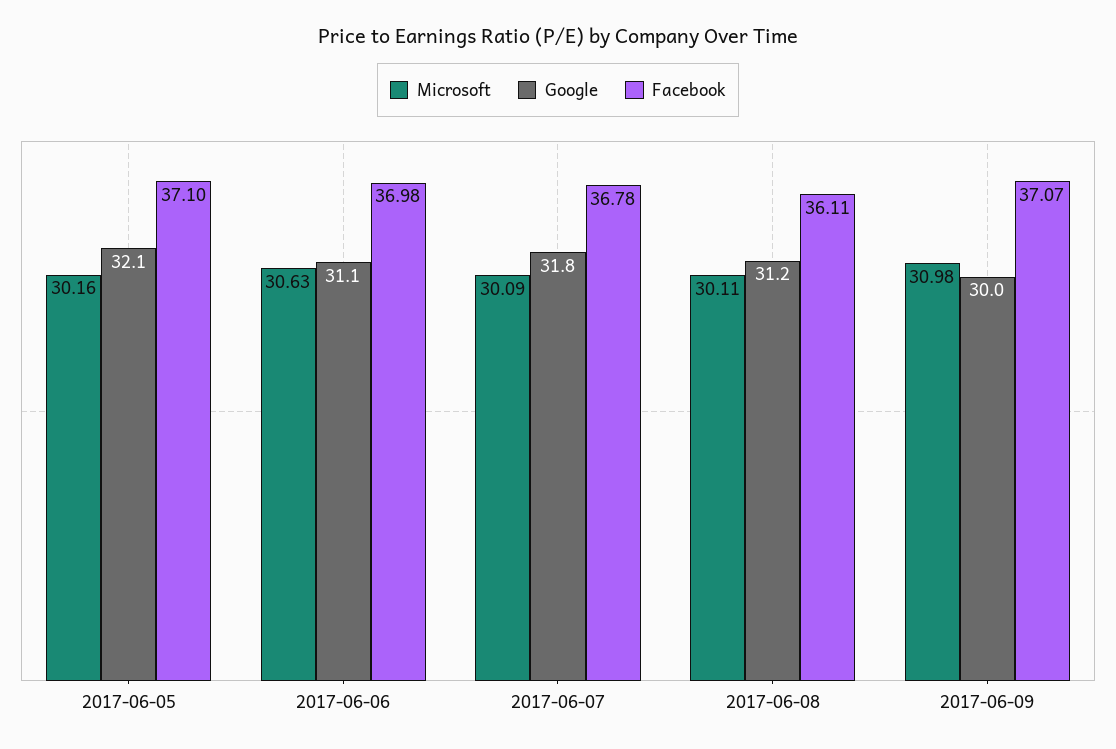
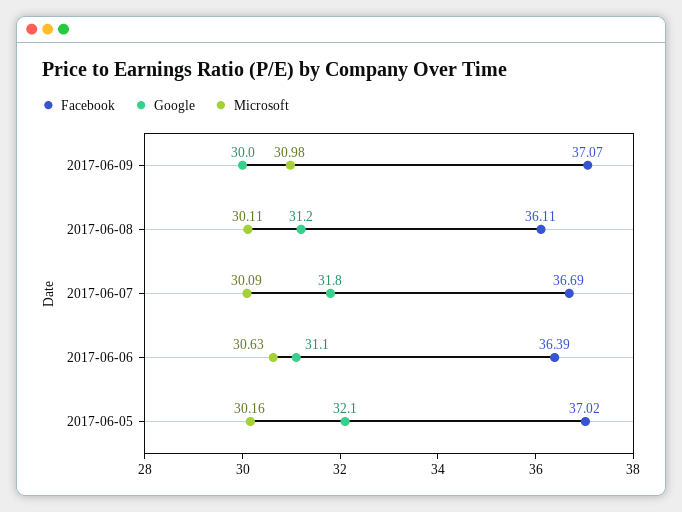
Facebook, 2017-06-05: 37.1 -> 37.02
Facebook, 2017-06-06: 36.98 -> 36.39
Facebook, 2017-06-07: 36.78 -> 36.69

